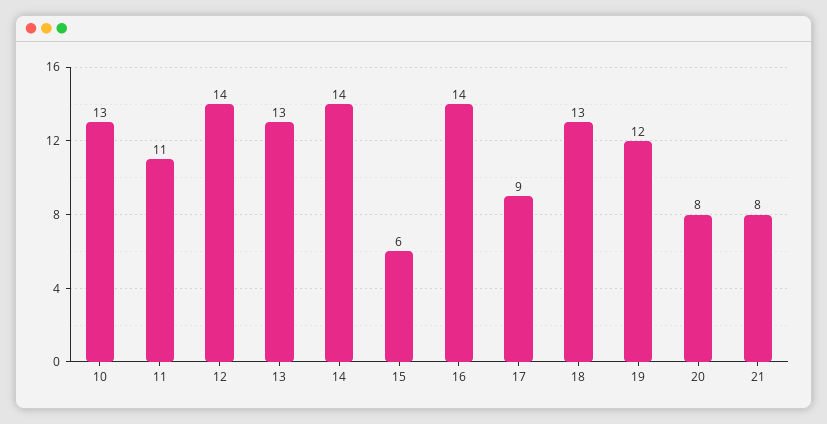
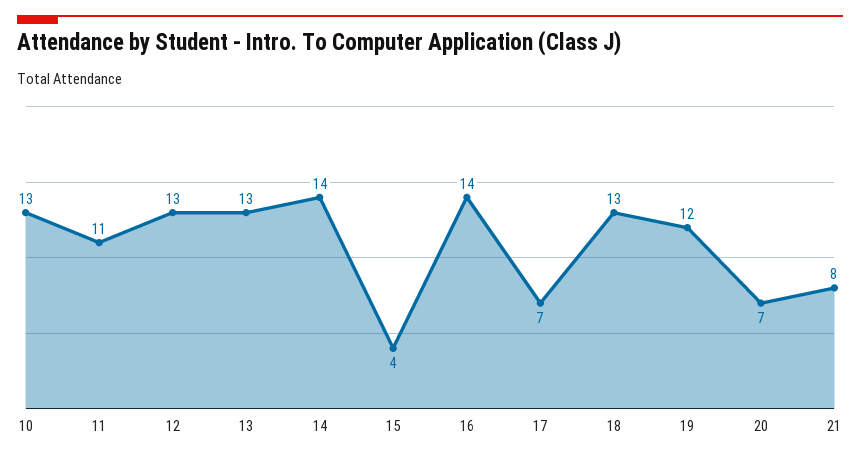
12: 14 -> 13
15: 6 -> 4
17: 9 -> 7
20: 8 -> 7

